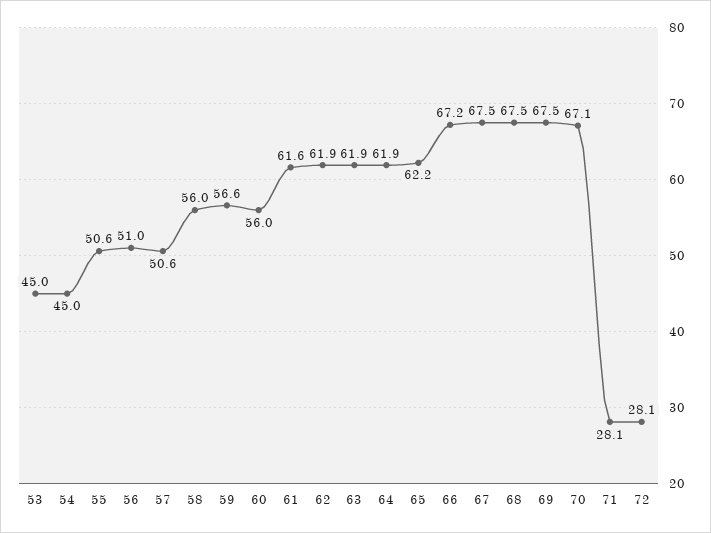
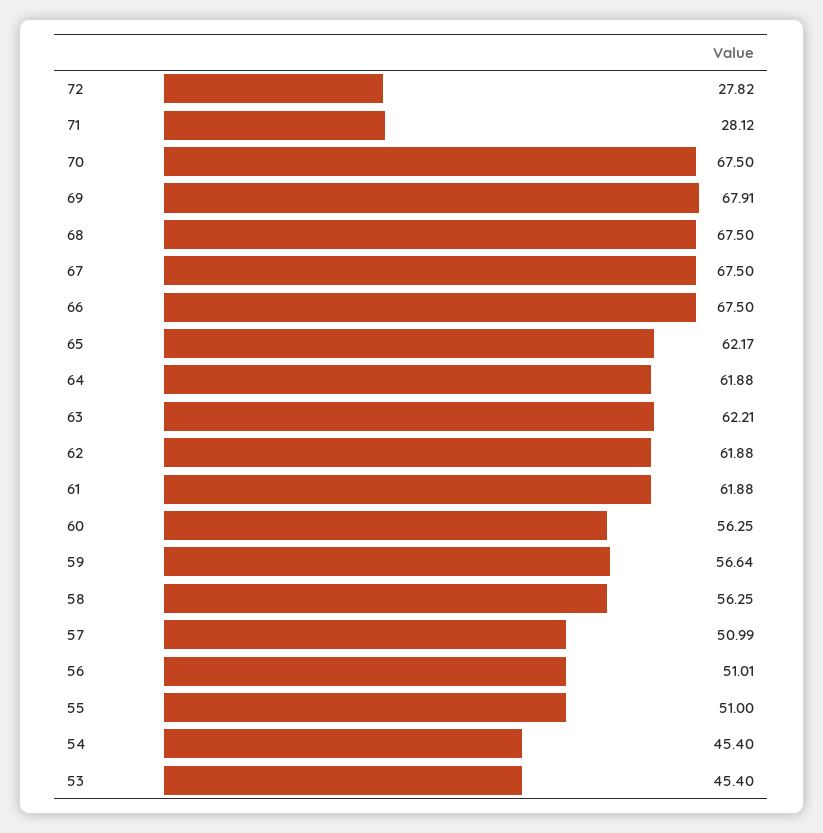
53: 45 -> 45.4
54: 45 -> 45.4
55: 50.6 -> 51
57: 50.6 -> 50.99
58: 56 -> 56.25
60: 56 -> 56.25
61: 61.6 -> 61.88
63: 61.9 -> 62.21
66: 67.2 -> 67.5
69: 67.5 -> 67.91
70: 67.1 -> 67.5
72: 28.1 -> 27.82

